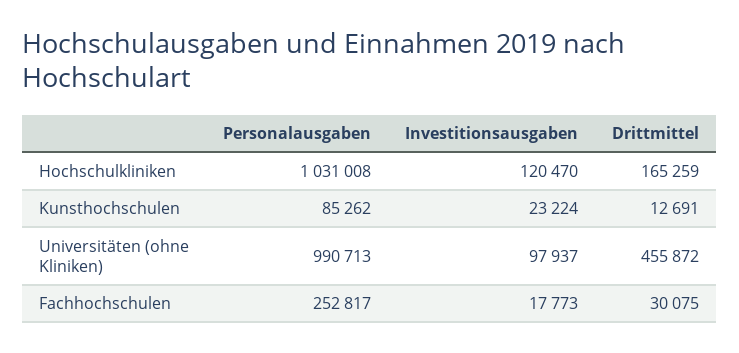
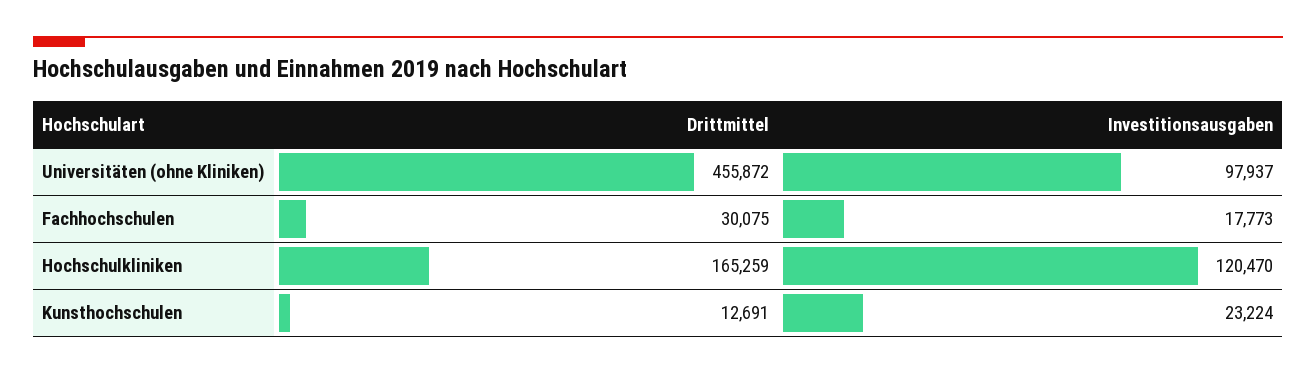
Personalausgaben, Hochschulkliniken: 1031008 -> none
Personalausgaben, Kunsthochschulen: 85262 -> none
Personalausgaben, Universitäten (ohne Kliniken): 990713 -> none
Personalausgaben, Fachhochschulen: 252817 -> none

